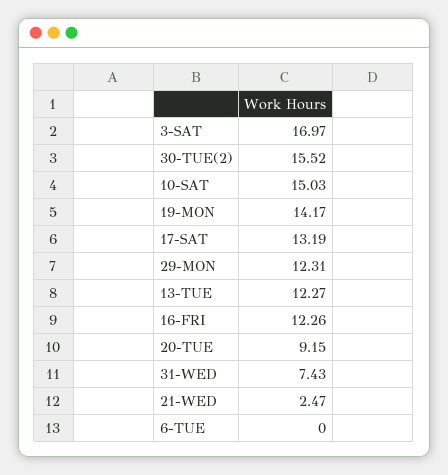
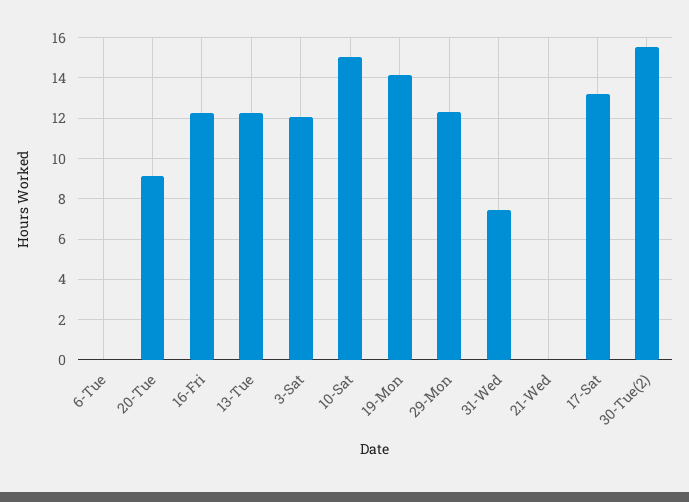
3-SAT: 16.97 -> 12
21-WED: 2.47 -> 0

